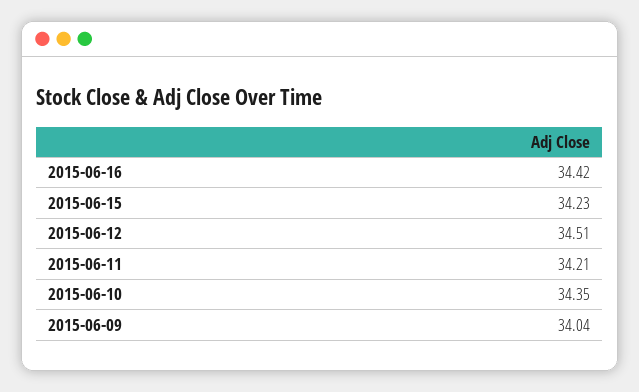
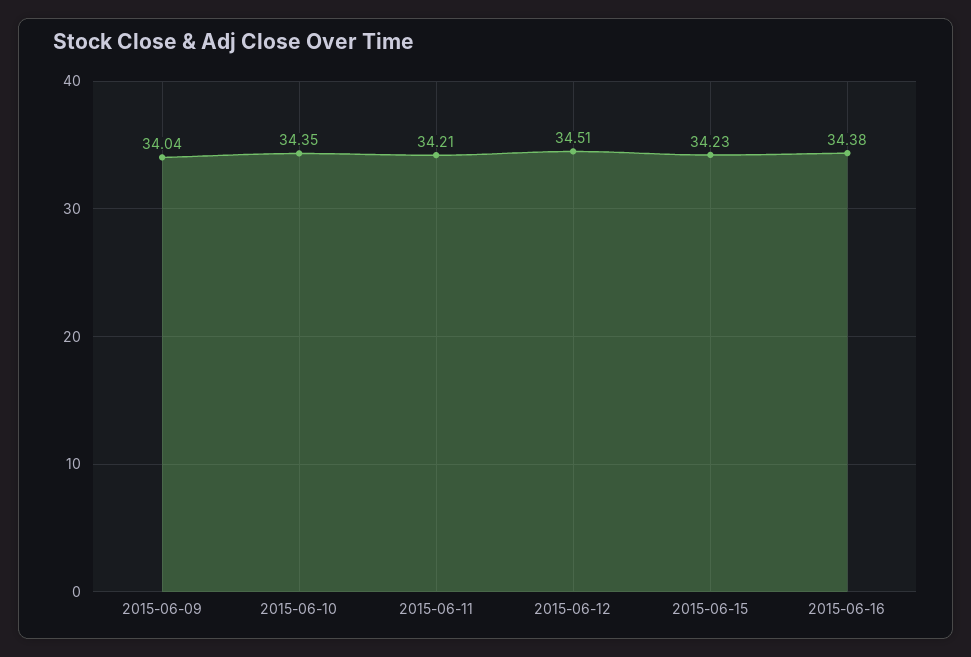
2015-06-16: 34.42 -> 34.38

